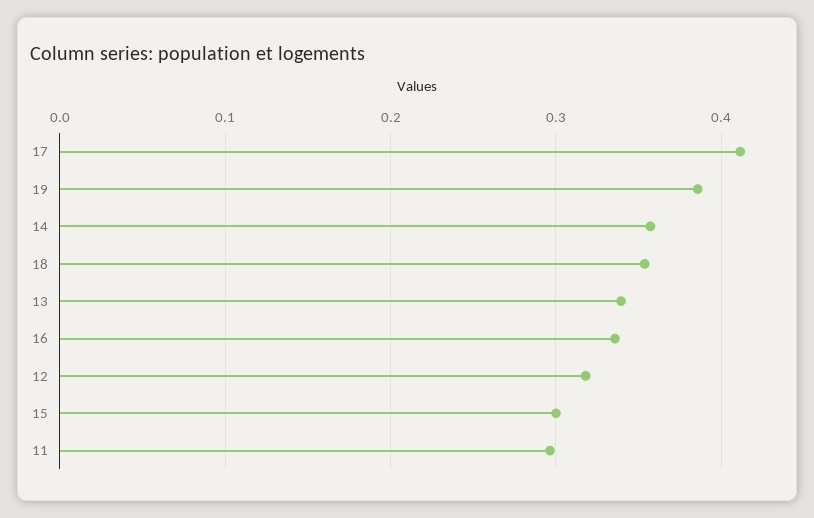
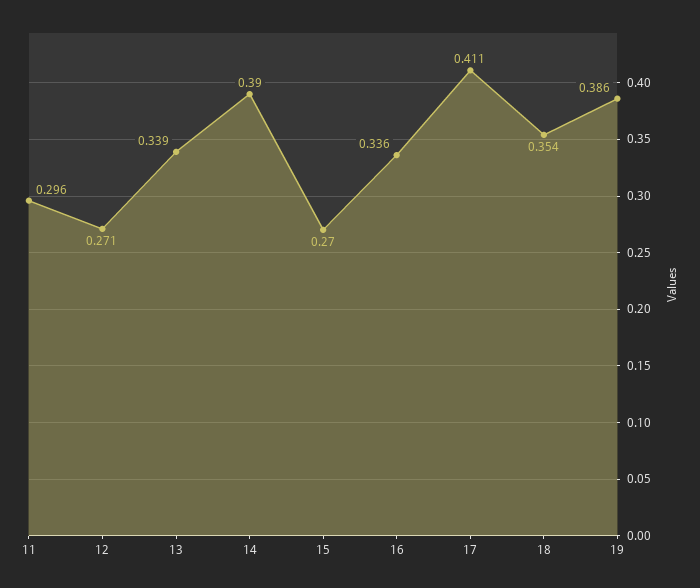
14: 0.36 -> 0.39
12: 0.32 -> 0.271
15: 0.3 -> 0.27

